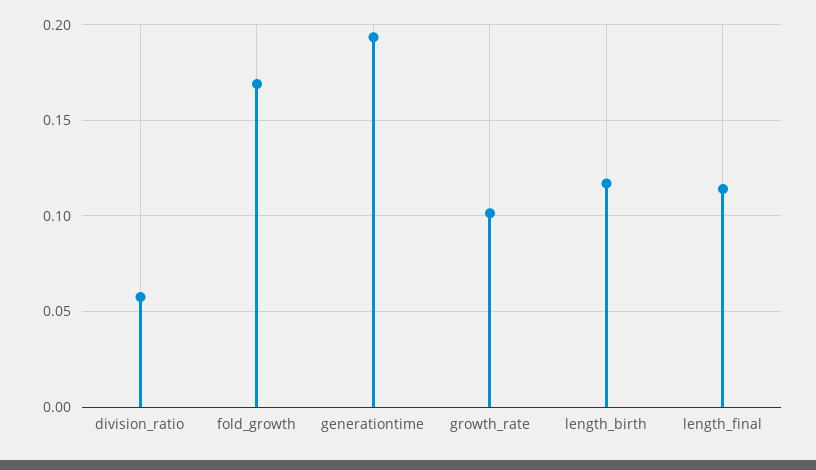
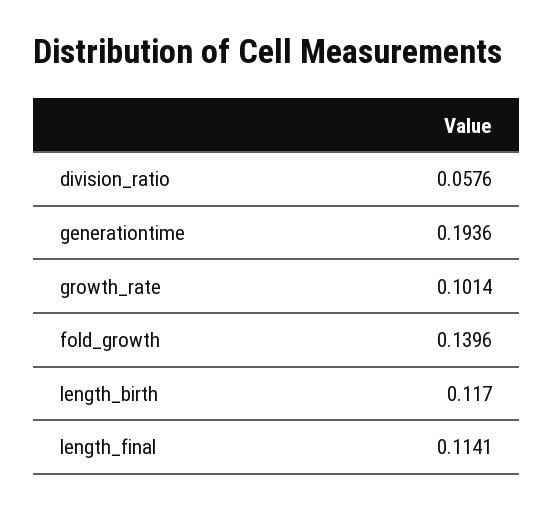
fold_growth: 0.17 -> 0.1396

